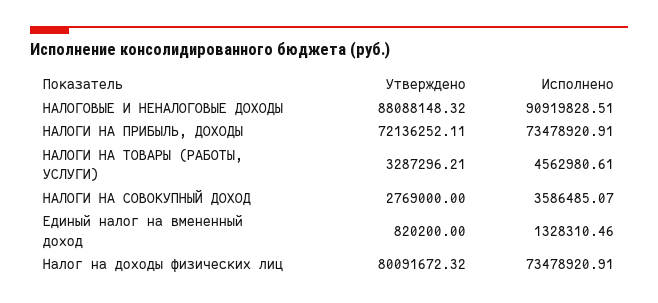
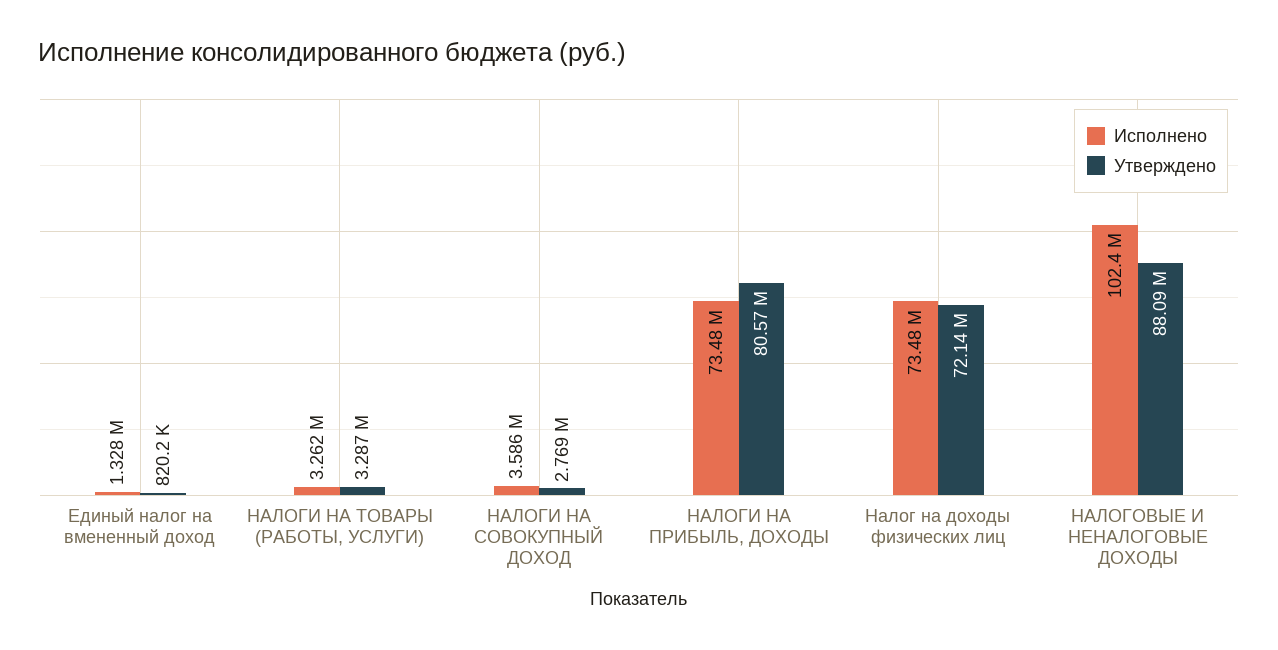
Исполнено, НАЛОГОВЫЕ И НЕНАЛОГОВЫЕ ДОХОДЫ: 90919828.51 -> 102400000
Утверждено, НАЛОГИ НА ПРИБЫЛЬ, ДОХОДЫ: 72136252.11 -> 80570000
Исполнено, НАЛОГИ НА ТОВАРЫ (РАБОТЫ, УСЛУГИ): 4562980.61 -> 3262000
Утверждено, Налог на доходы физических лиц: 80091672.32 -> 72140000

